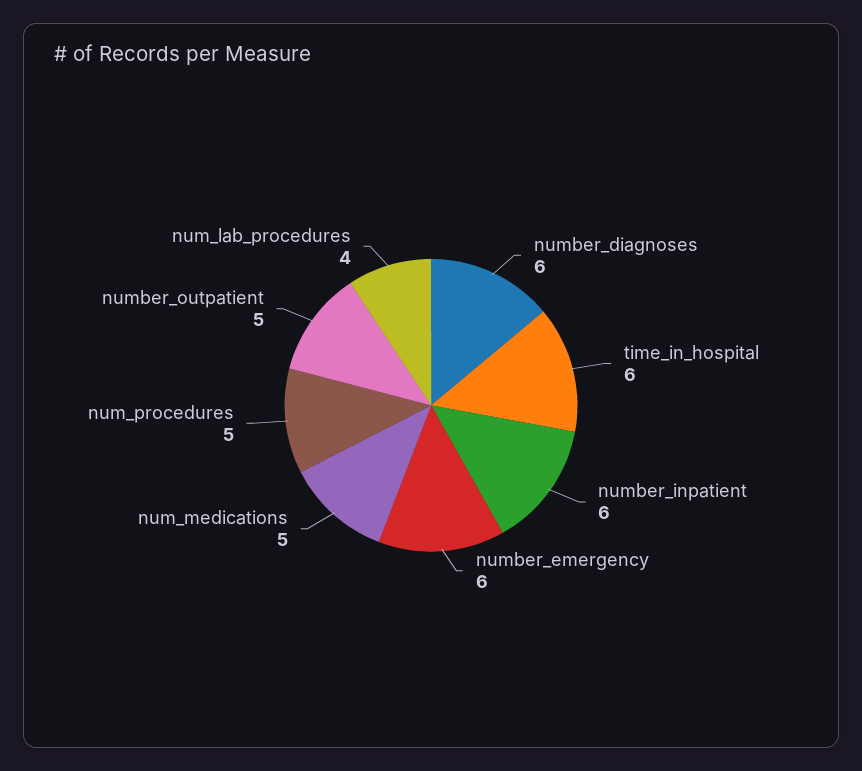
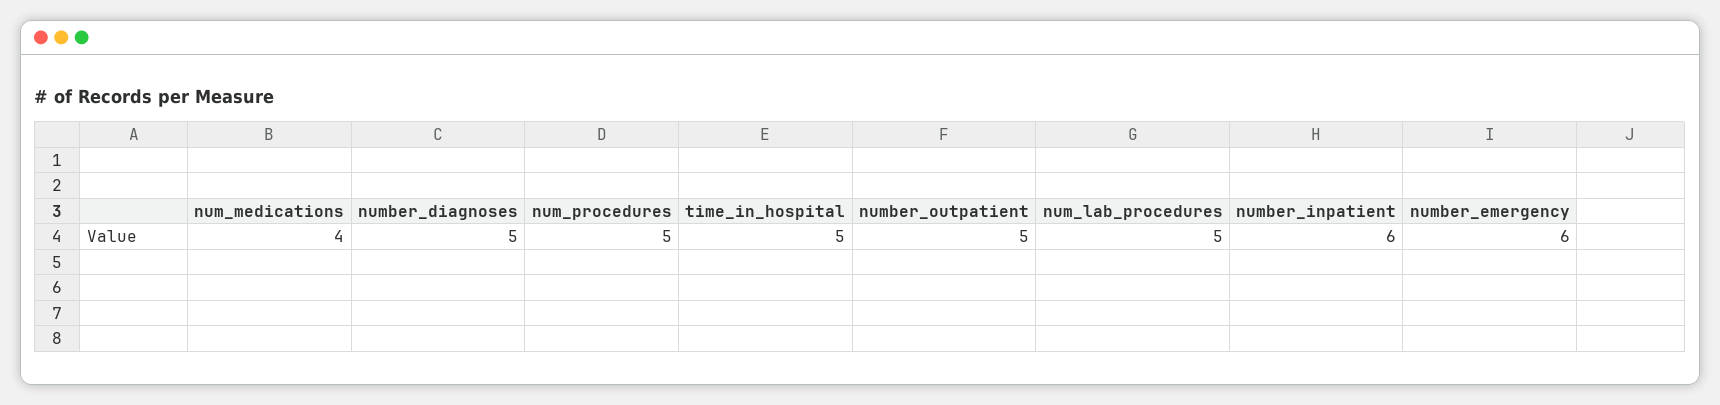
number_diagnoses: 6 -> 5
time_in_hospital: 6 -> 5
num_medications: 5 -> 4
num_lab_procedures: 4 -> 5

